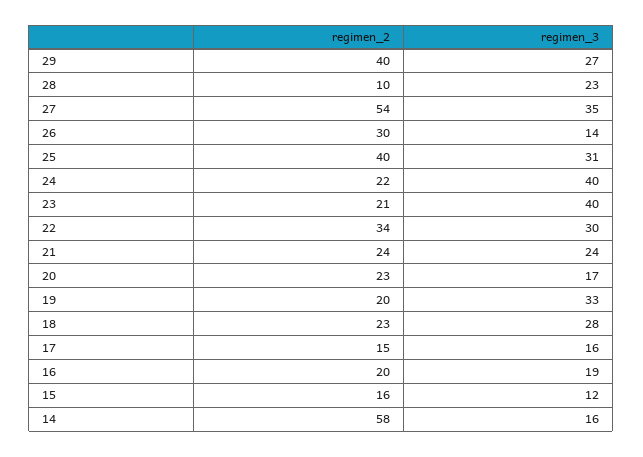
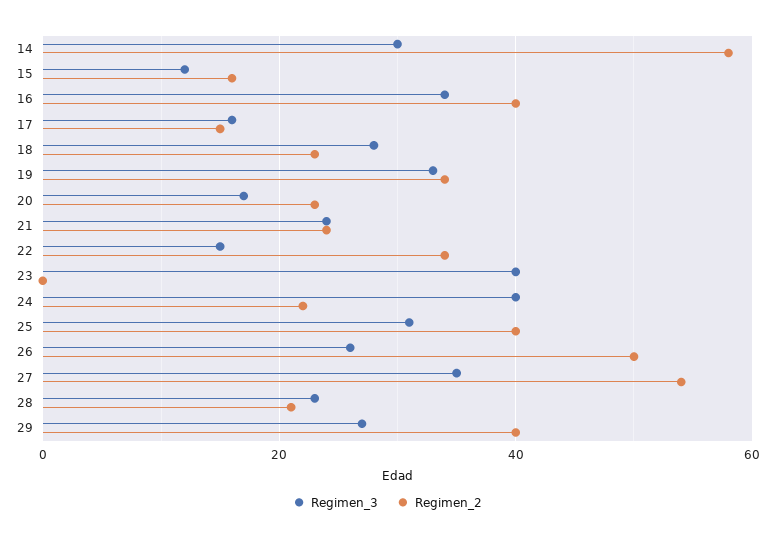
regimen_2, 28: 10 -> 20
regimen_2, 26: 30 -> 50
regimen_3, 26: 14 -> 25
regimen_2, 23: 21 -> 0
regimen_3, 22: 30 -> 15
regimen_2, 19: 20 -> 35
regimen_2, 16: 20 -> 40
regimen_3, 16: 19 -> 35
regimen_3, 14: 16 -> 30

